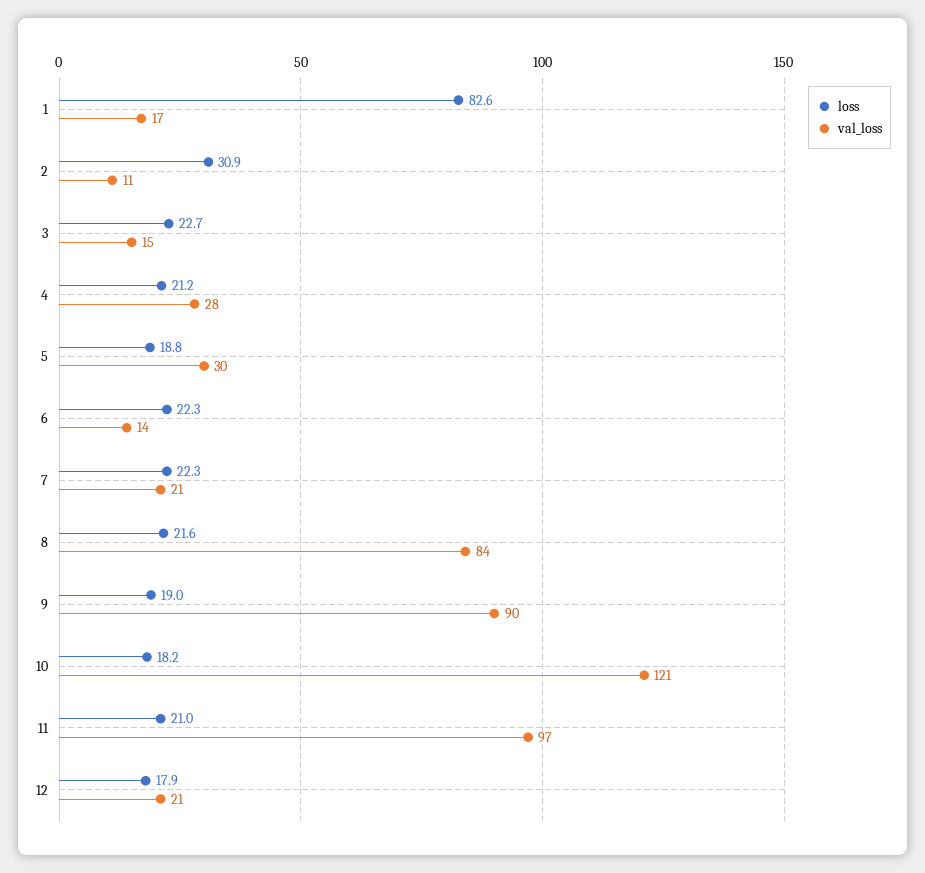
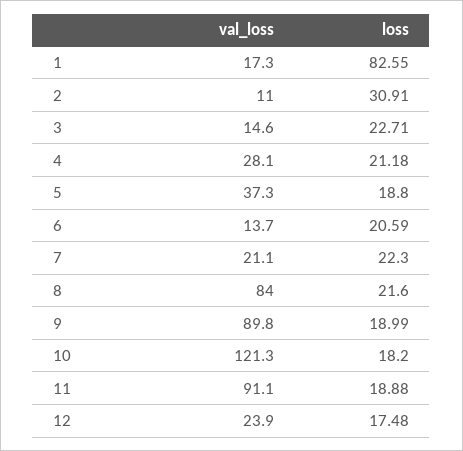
val_loss, 5: 30 -> 37.3
loss, 6: 22.3 -> 20.59
loss, 11: 21 -> 18.88
val_loss, 11: 97 -> 91.1
loss, 12: 17.9 -> 17.48
val_loss, 12: 21 -> 23.9

